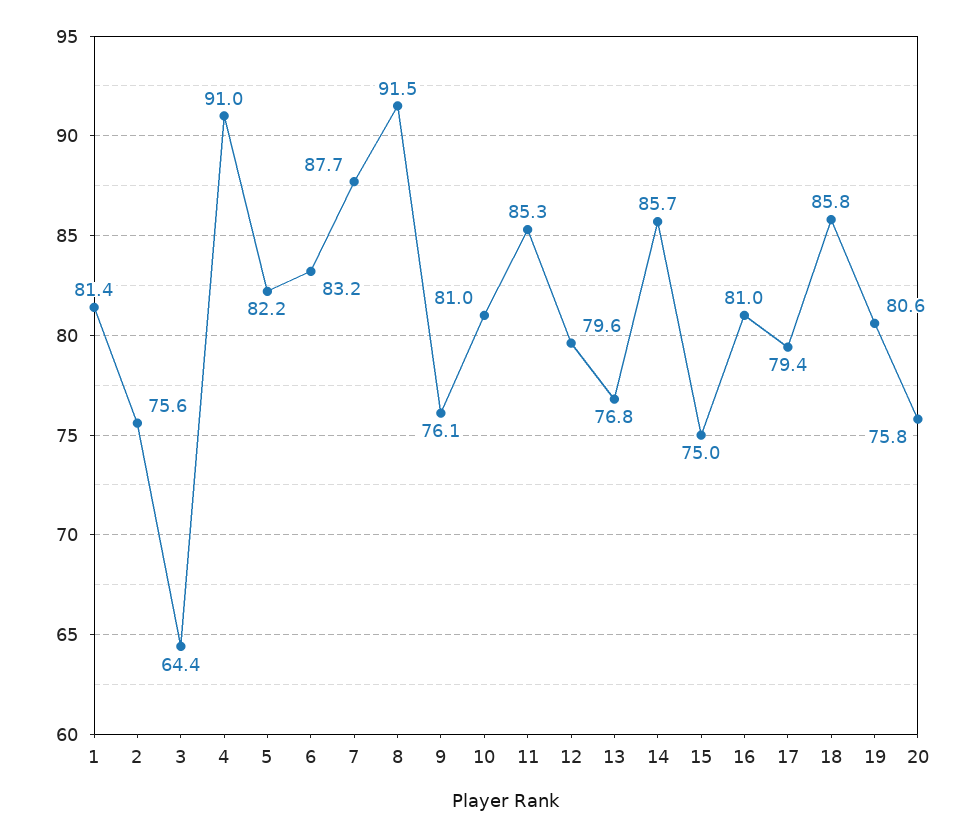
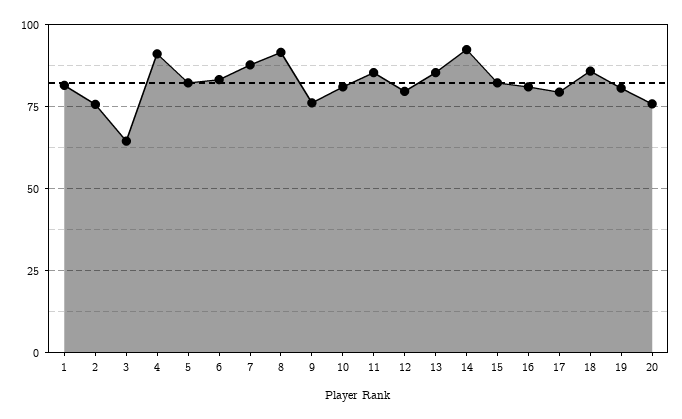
13: 76.8 -> 85
14: 85.7 -> 92.5
15: 75 -> 82.5

